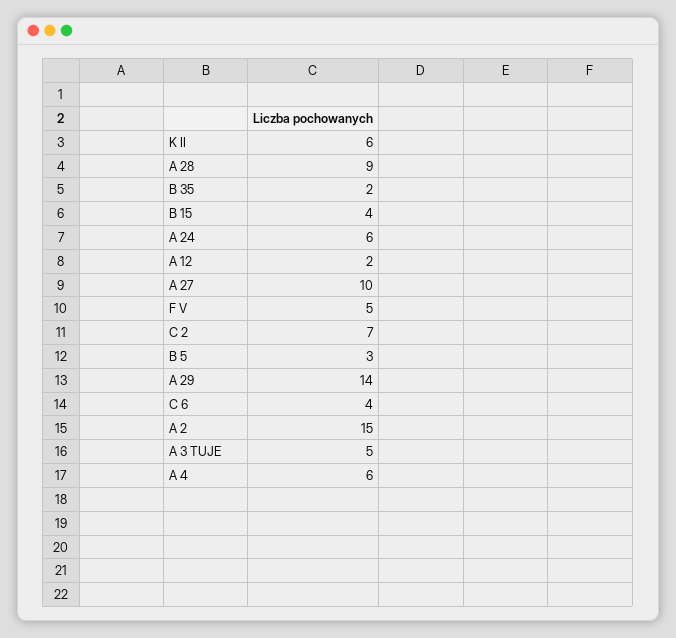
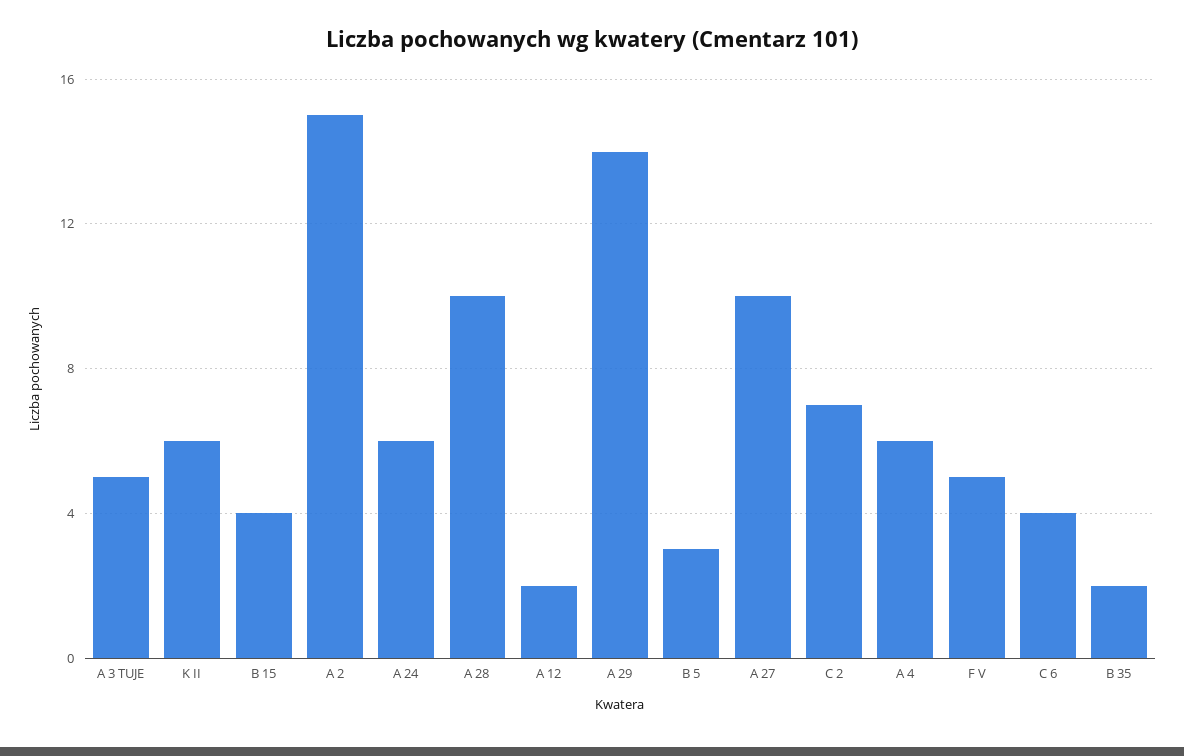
A 28: 9 -> 10

